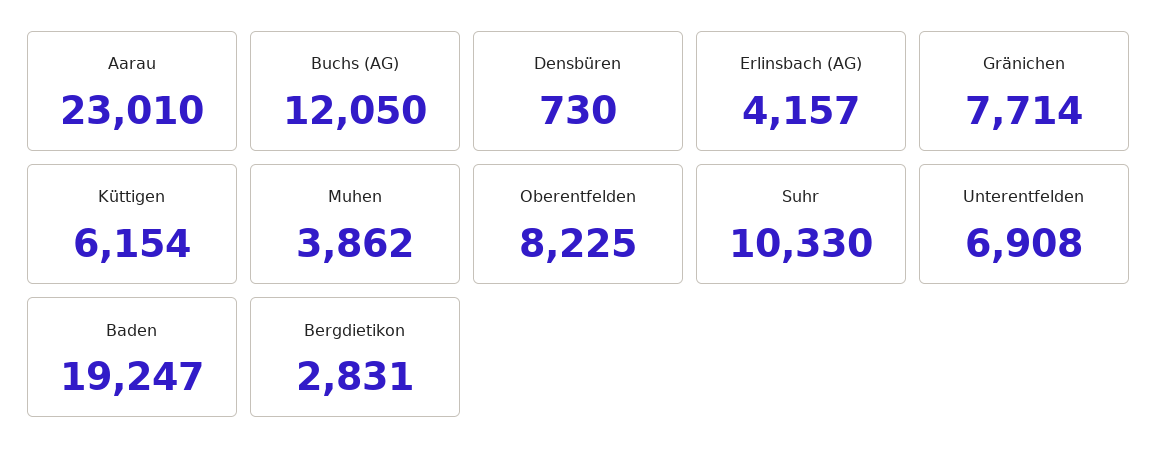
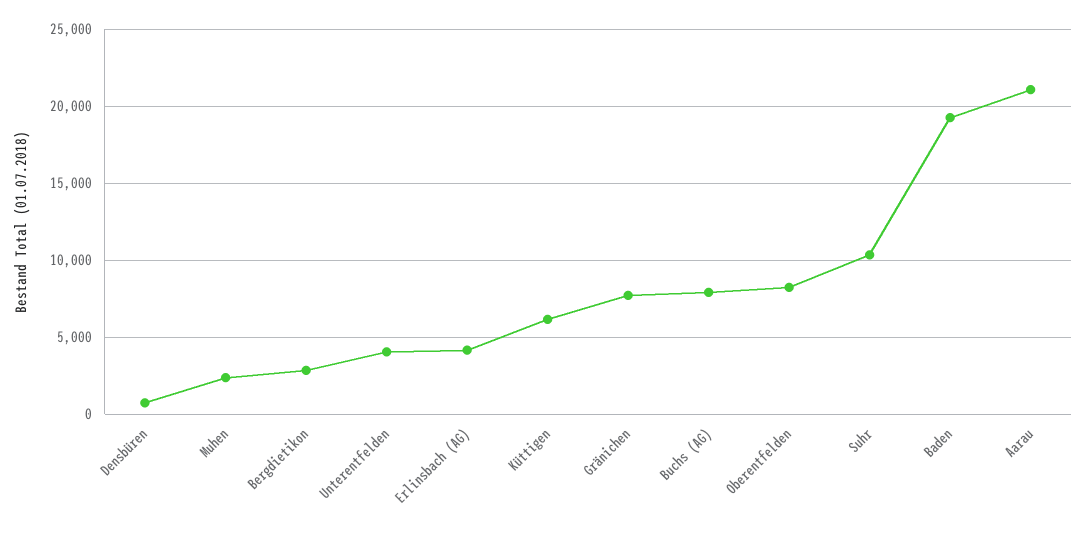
Aarau: 23010 -> 21000
Buchs (AG): 12050 -> 8000
Muhen: 3862 -> 2500
Unterentfelden: 6908 -> 4000

